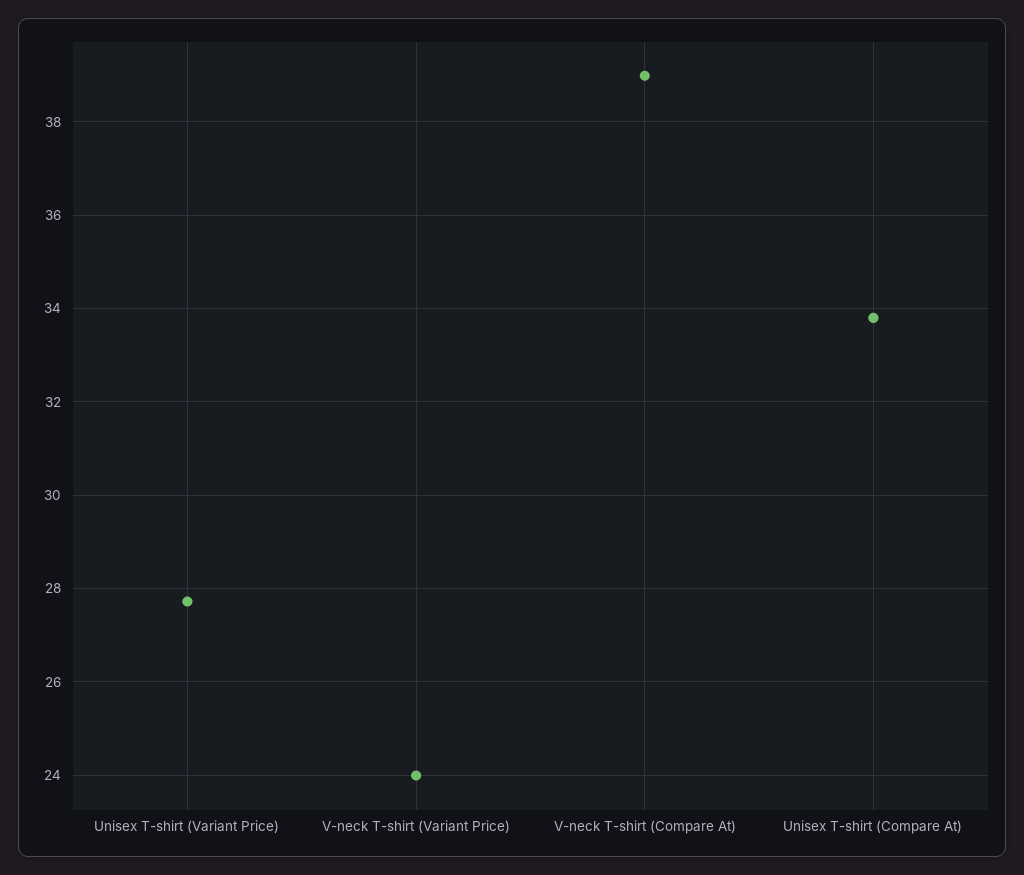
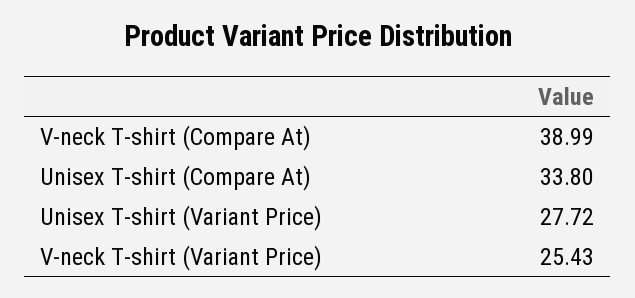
V-neck T-shirt (Variant Price): 24 -> 25.43

